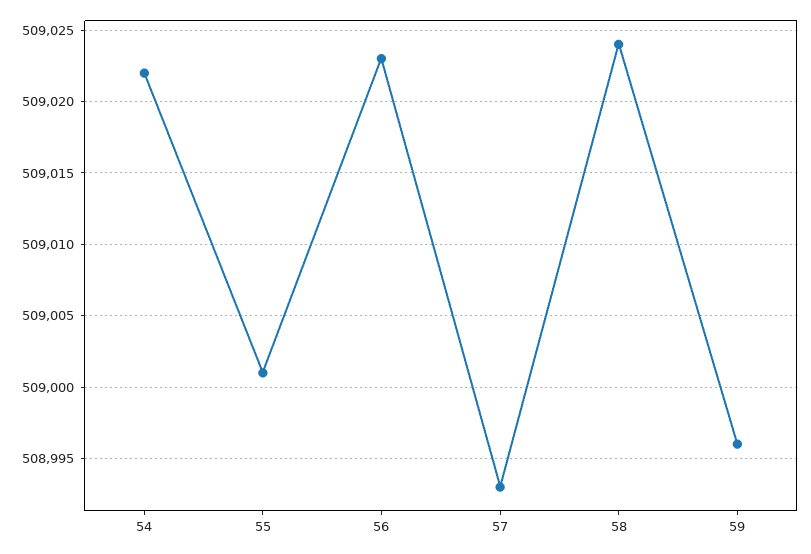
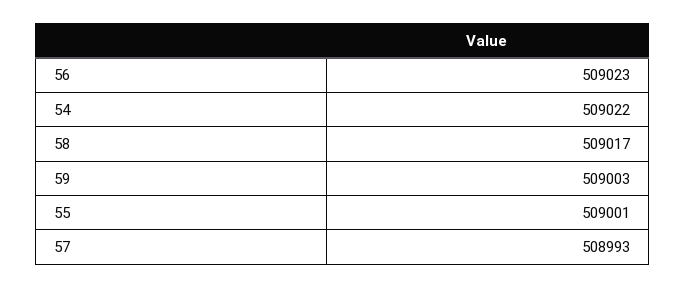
58: 509024 -> 509017
59: 508996 -> 509003

